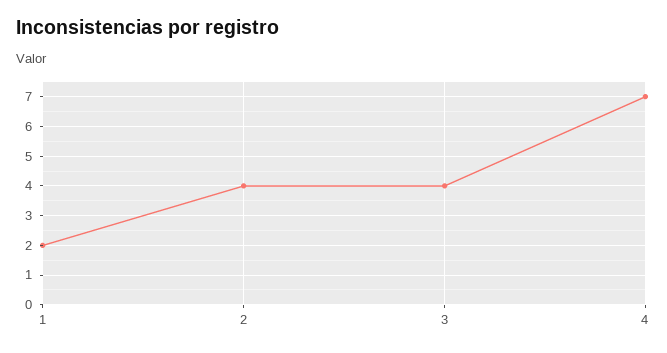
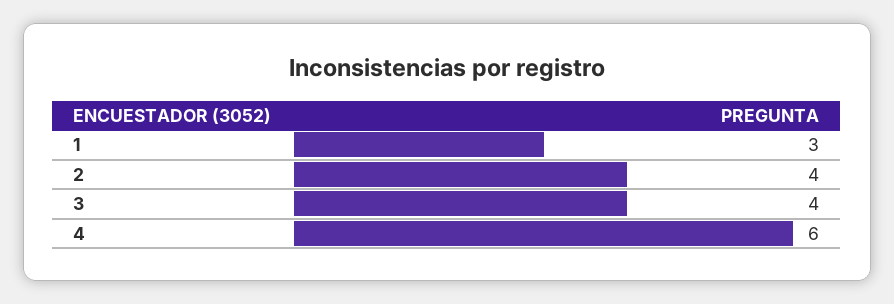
1: 2 -> 3
4: 7 -> 6

